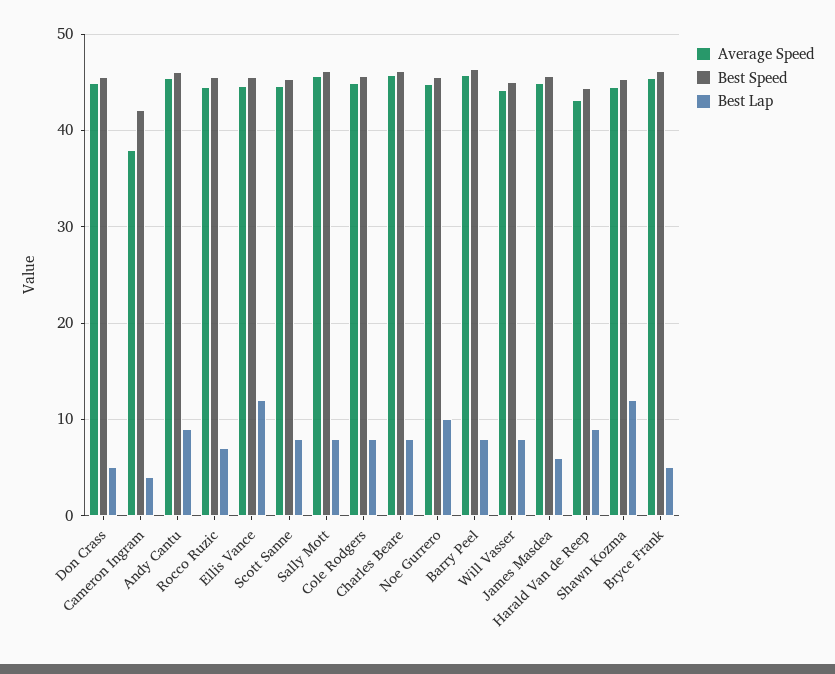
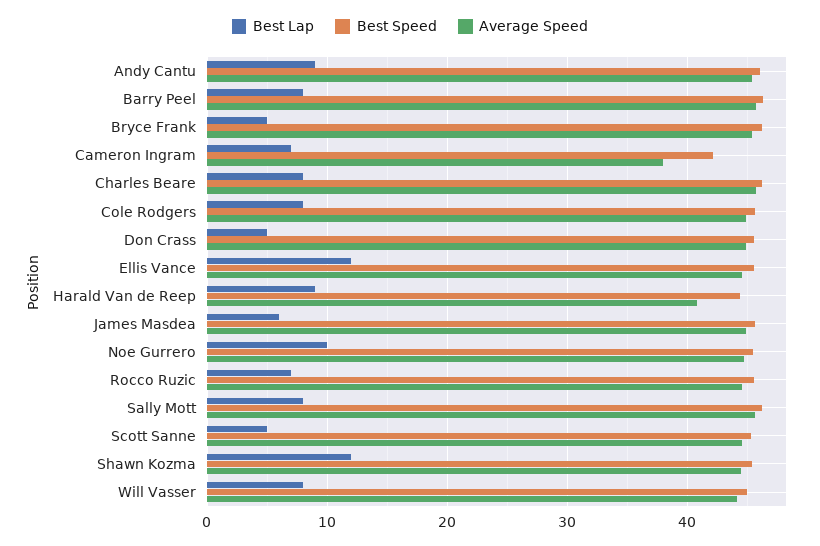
Best Lap, Cameron Ingram: 4 -> 7
Best Lap, Scott Sanne: 8 -> 5
Average Speed, Harald Van de Reep: 43 -> 41

